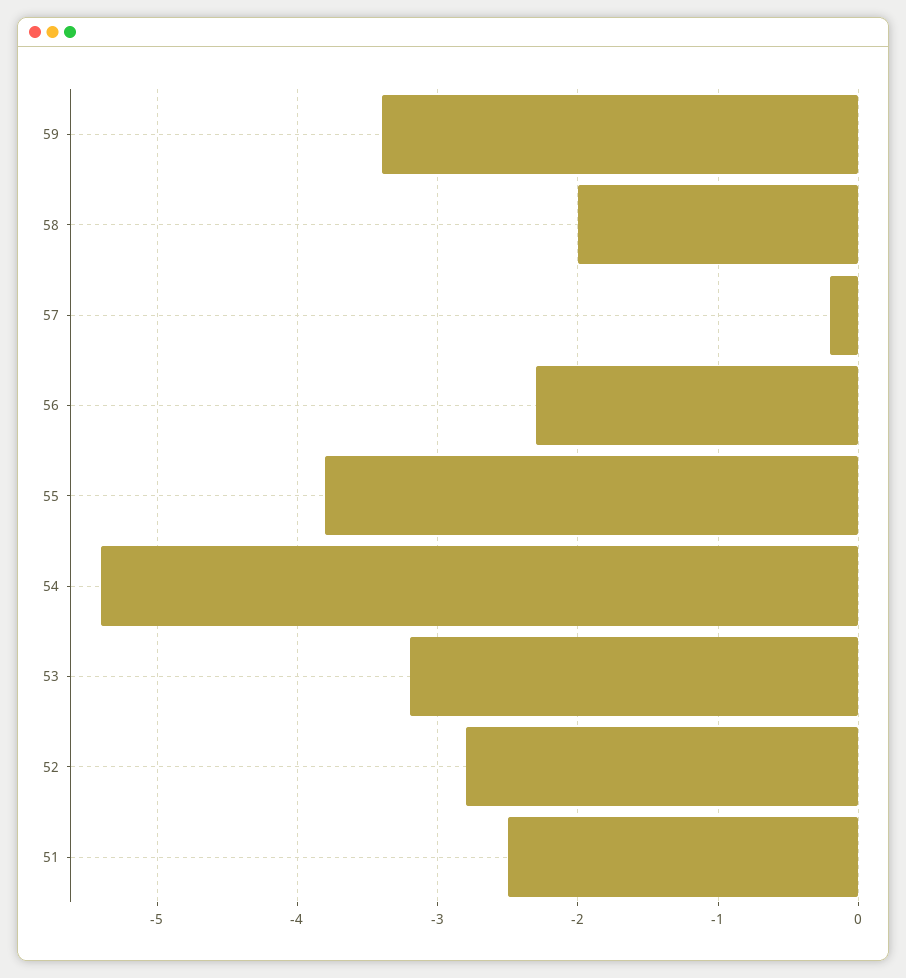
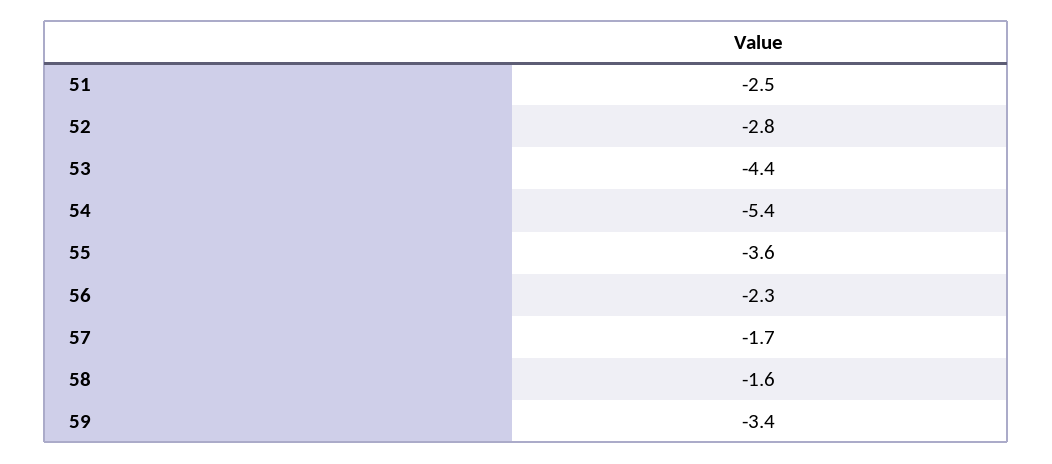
58: -2 -> -1.6
57: -0.2 -> -1.7
55: -3.8 -> -3.6
53: -3.2 -> -4.4

